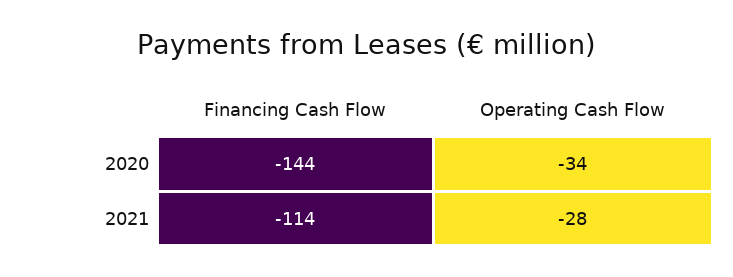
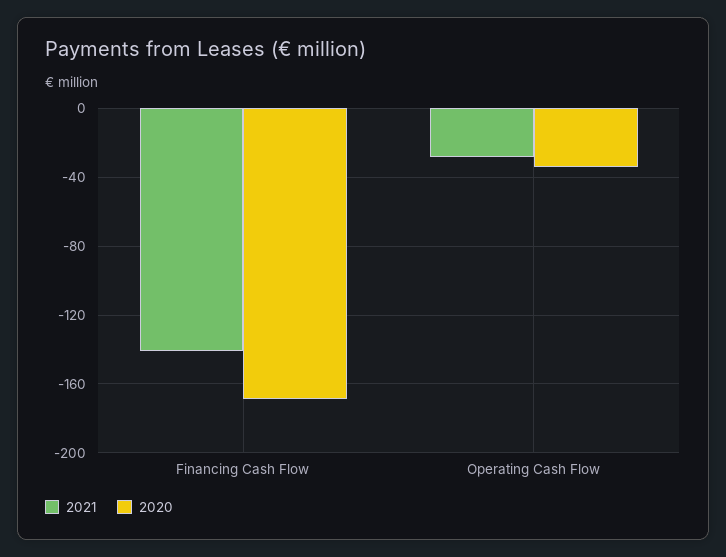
2020, Financing Cash Flow: -144 -> -170
2021, Financing Cash Flow: -114 -> -140

